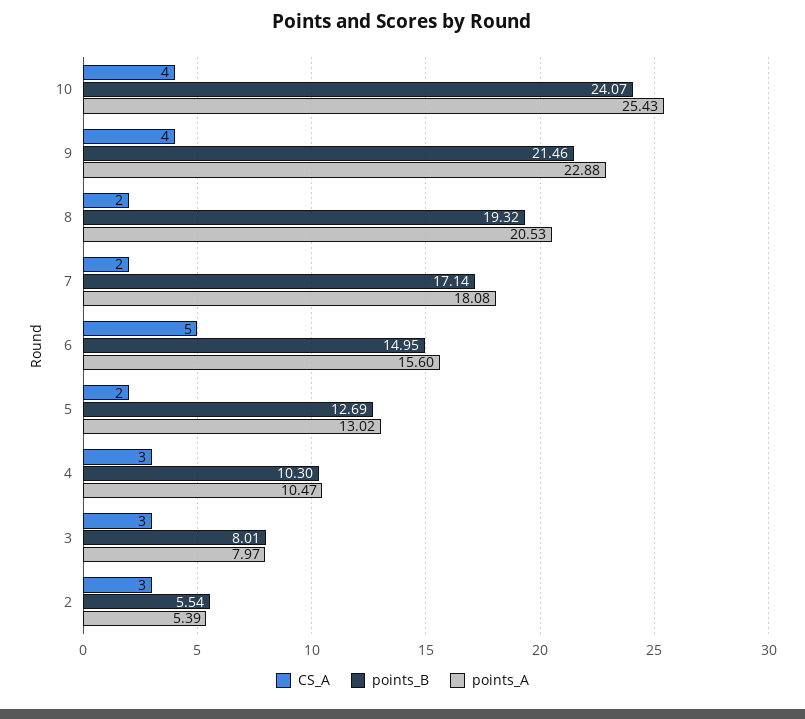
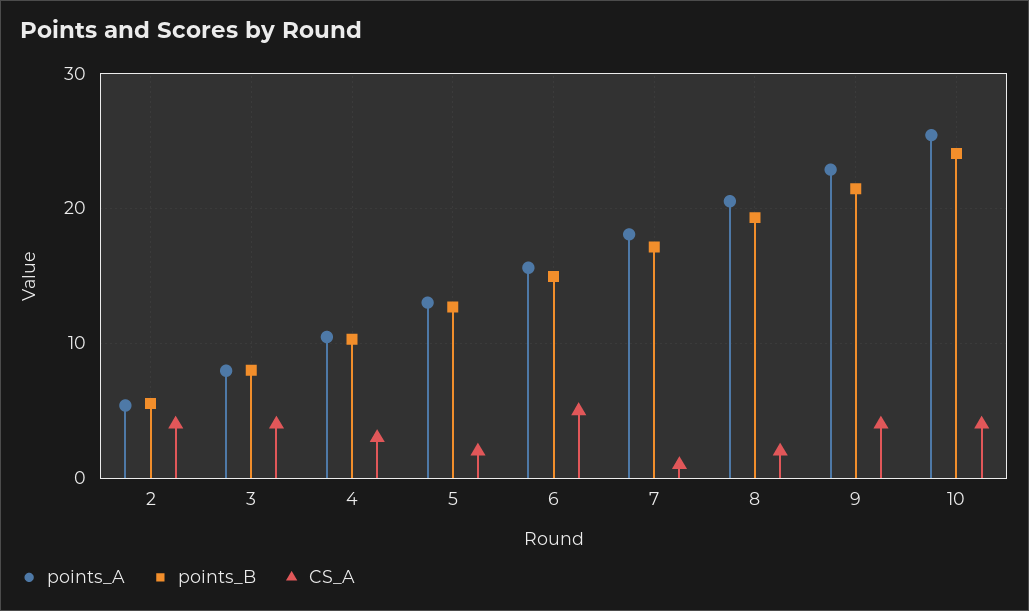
CS_A, 7: 2 -> 1
CS_A, 3: 3 -> 4
CS_A, 2: 3 -> 4

